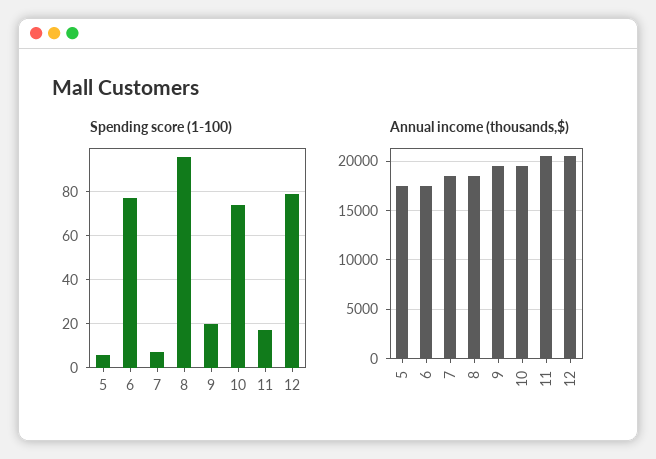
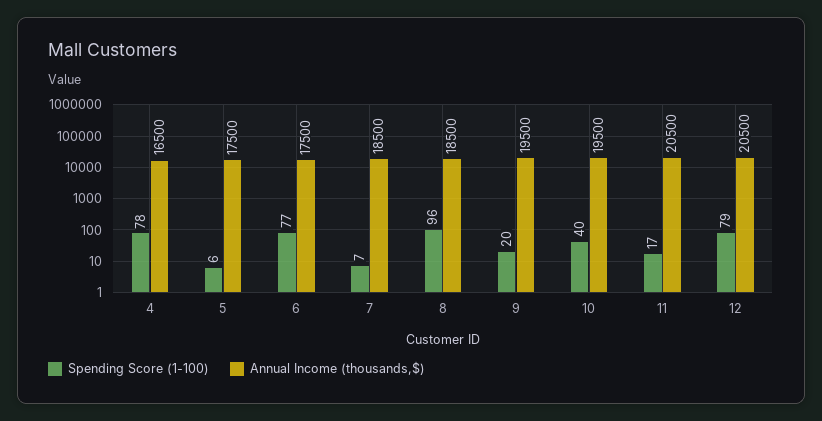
Spending score (1-100), 10: 75 -> 40
Spending score (1-100), 4: none -> 78
Annual income (thousands,$), 4: none -> 16500

